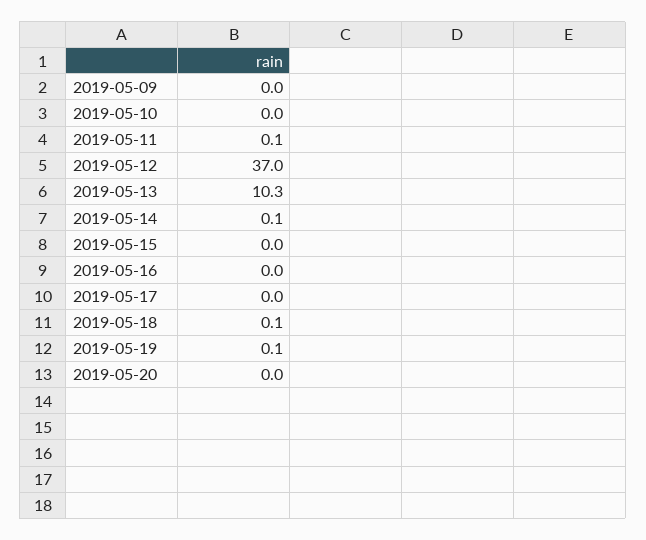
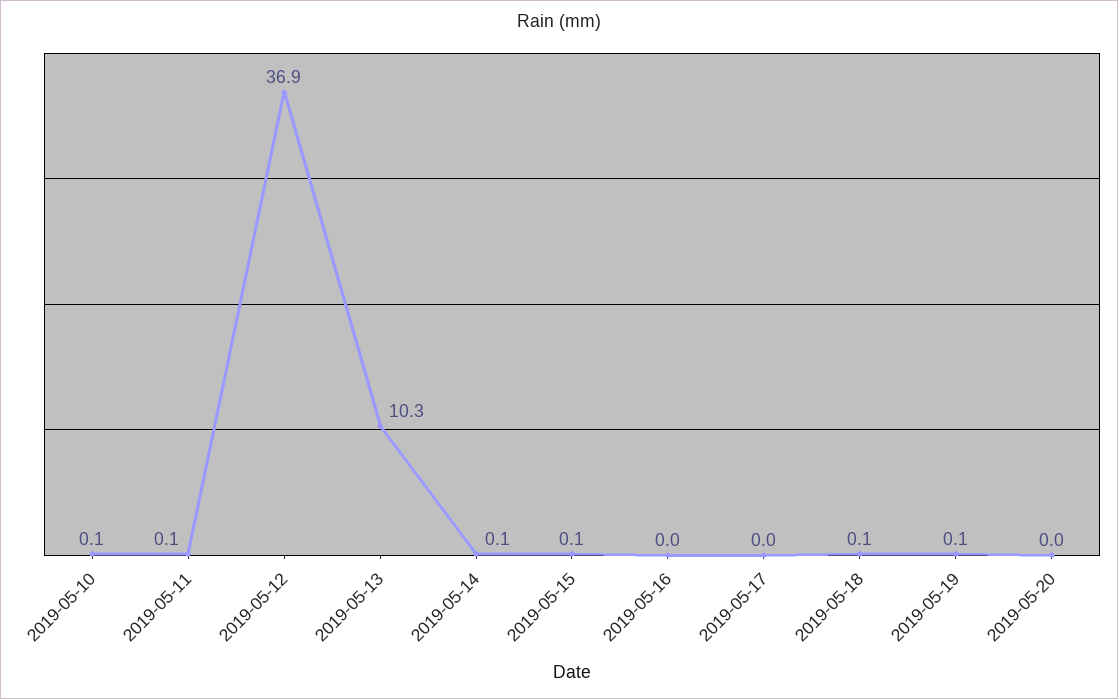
2019-05-09: 0 -> none
2019-05-10: 0 -> 0.1
2019-05-12: 37 -> 36.9
2019-05-15: 0 -> 0.1

